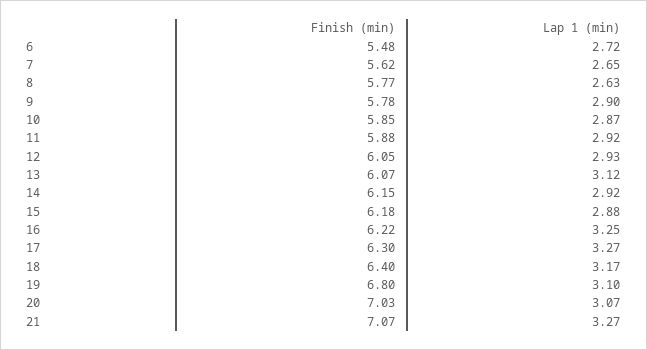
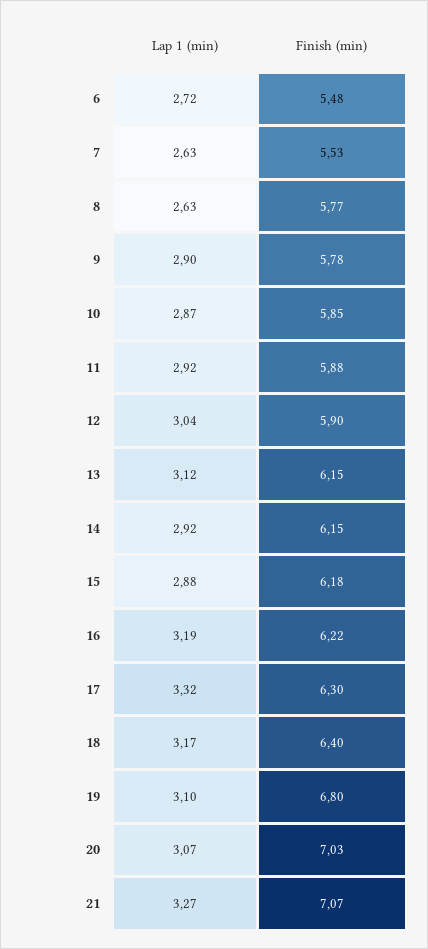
Finish (min), 7: 5.62 -> 5.53
Lap 1 (min), 7: 2.65 -> 2.63
Finish (min), 12: 6.05 -> 5.9
Lap 1 (min), 12: 2.93 -> 3.04
Finish (min), 13: 6.07 -> 6.15
Lap 1 (min), 16: 3.25 -> 3.19
Lap 1 (min), 17: 3.27 -> 3.32

